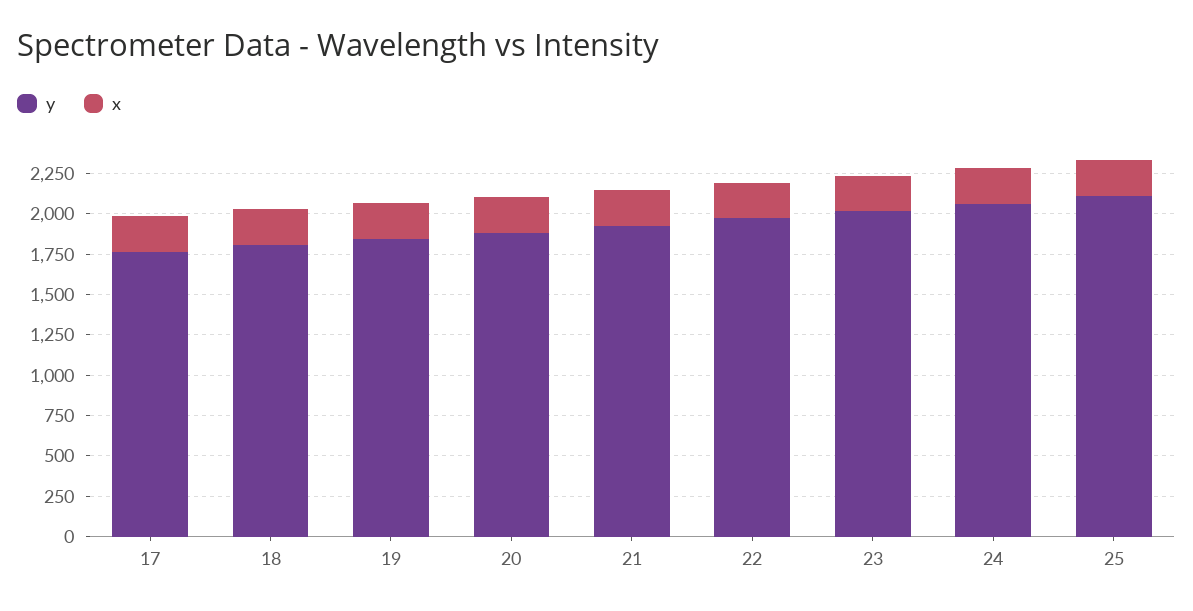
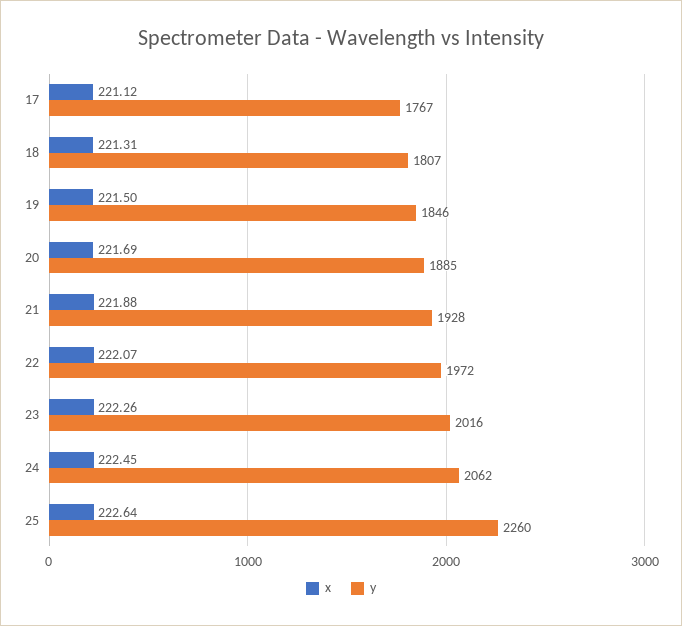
y, 25: 2100 -> 2260

